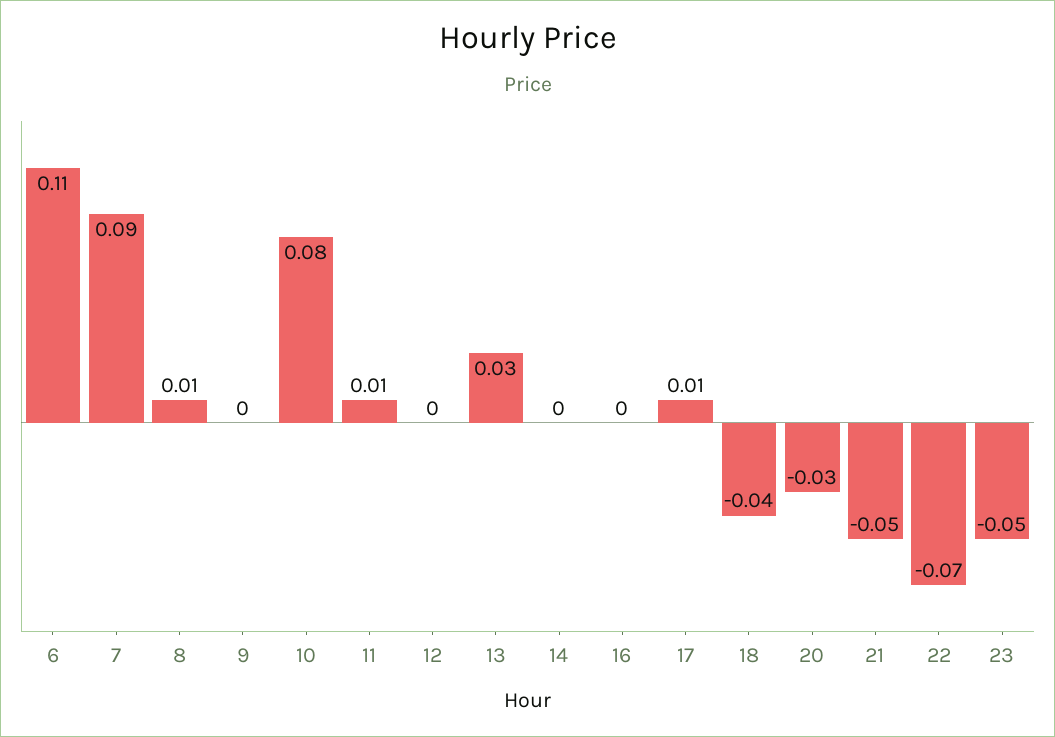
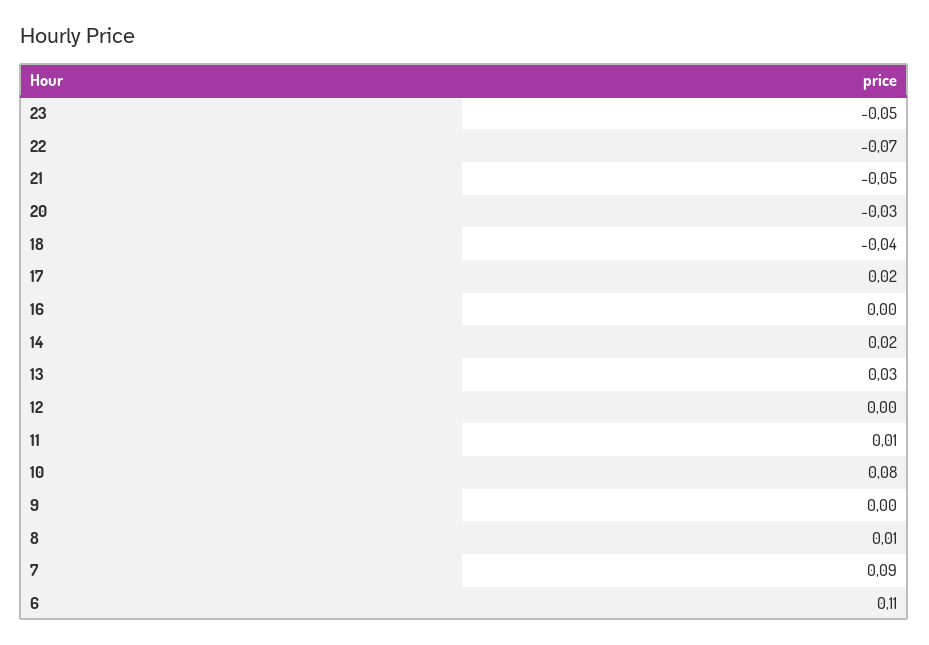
14: 0 -> 0.02
17: 0.01 -> 0.02

